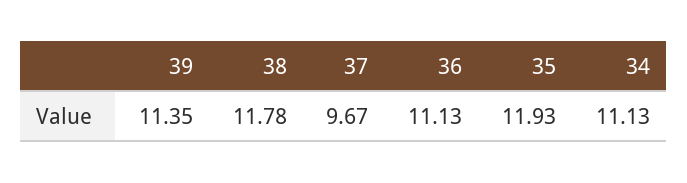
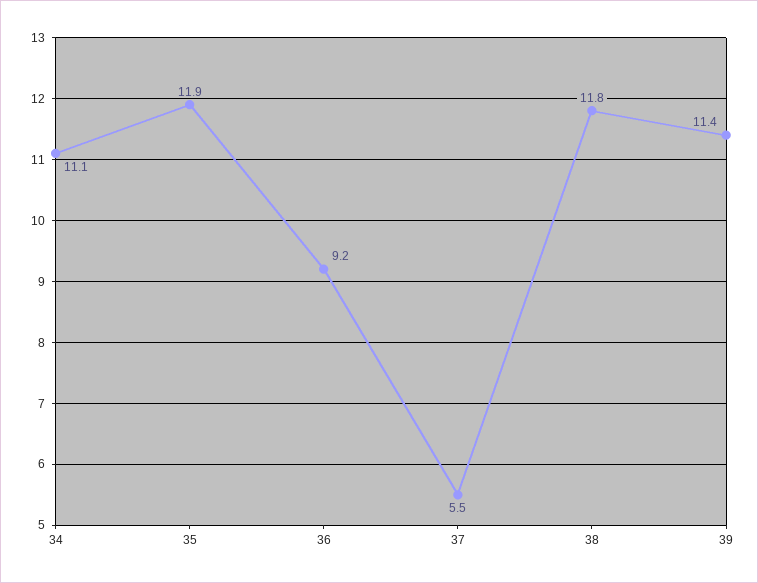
37: 9.67 -> 5.5
36: 11.13 -> 9.2

